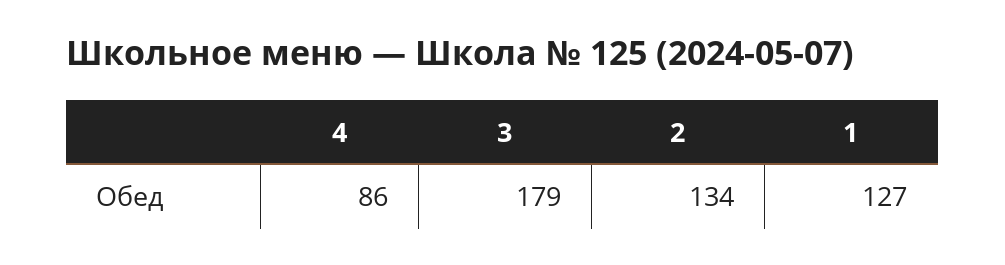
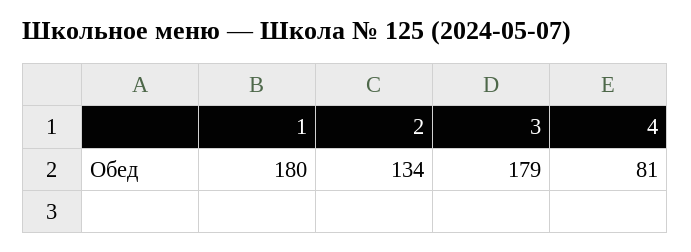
4: 86 -> 81
1: 127 -> 180

